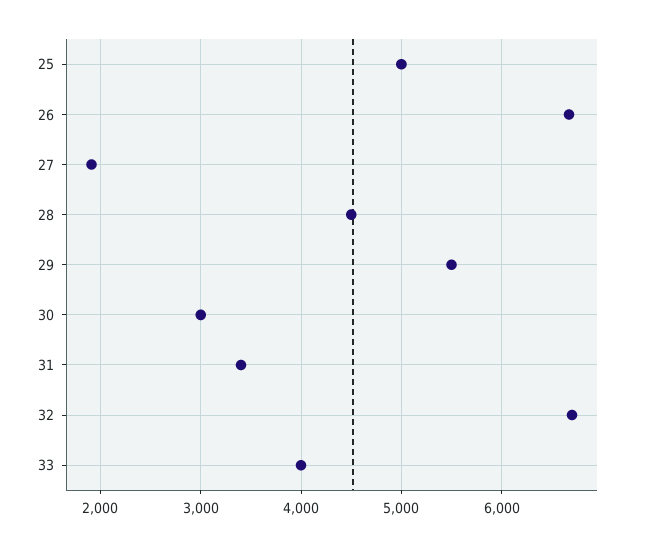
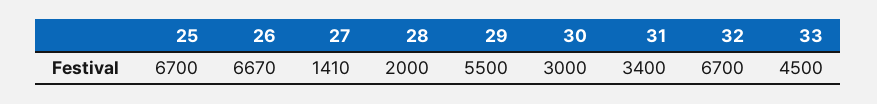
25: 5000 -> 6700
27: 1900 -> 1410
28: 4500 -> 2000
33: 4000 -> 4500

